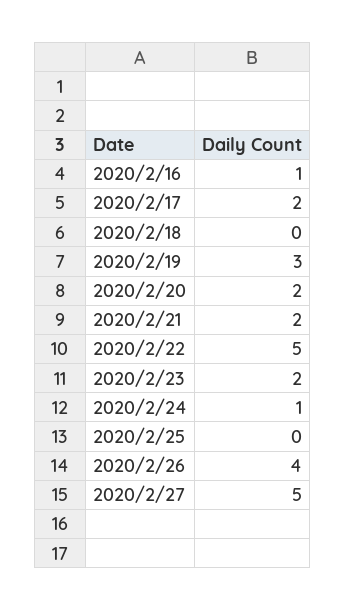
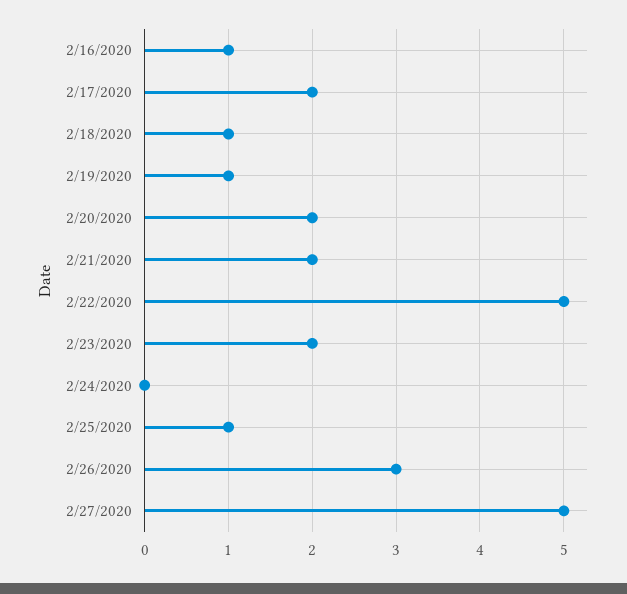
2020/2/18: 0 -> 1
2020/2/19: 3 -> 1
2020/2/24: 1 -> 0
2020/2/25: 0 -> 1
2020/2/26: 4 -> 3

